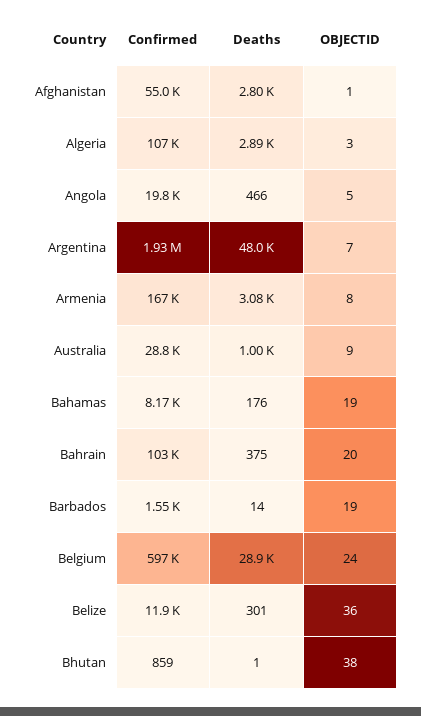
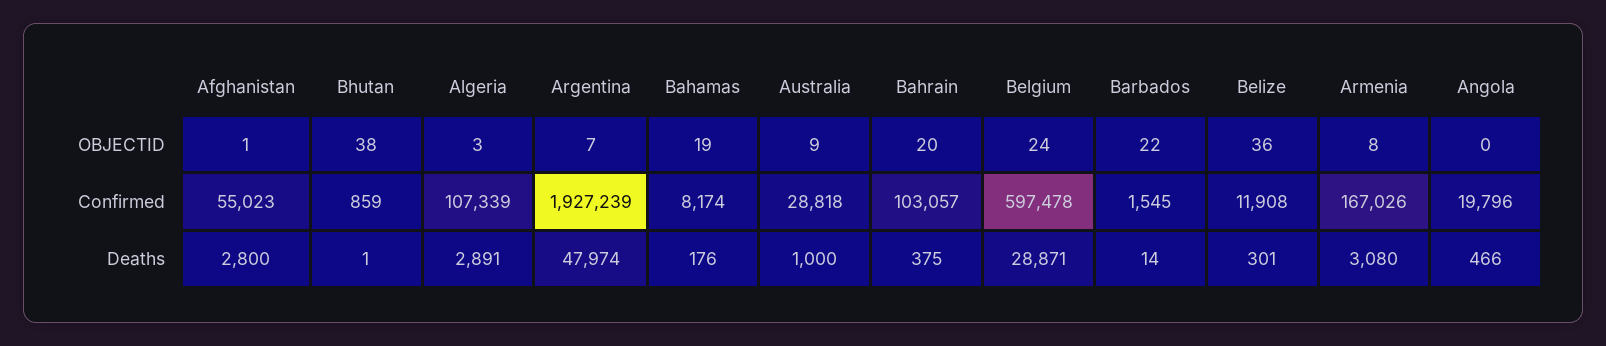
OBJECTID, Angola: 5 -> 0
OBJECTID, Barbados: 19 -> 22

